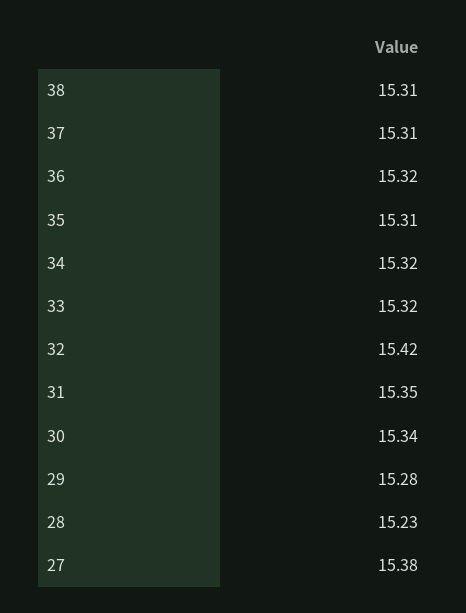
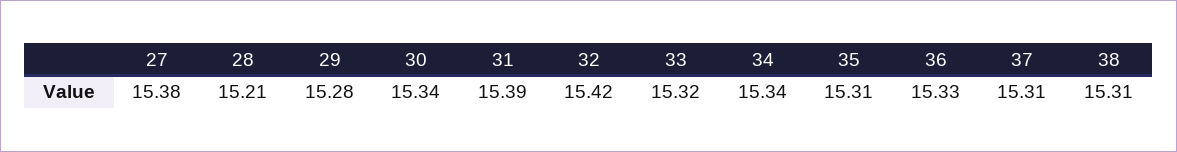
36: 15.32 -> 15.33
34: 15.32 -> 15.34
31: 15.35 -> 15.39
28: 15.23 -> 15.21

